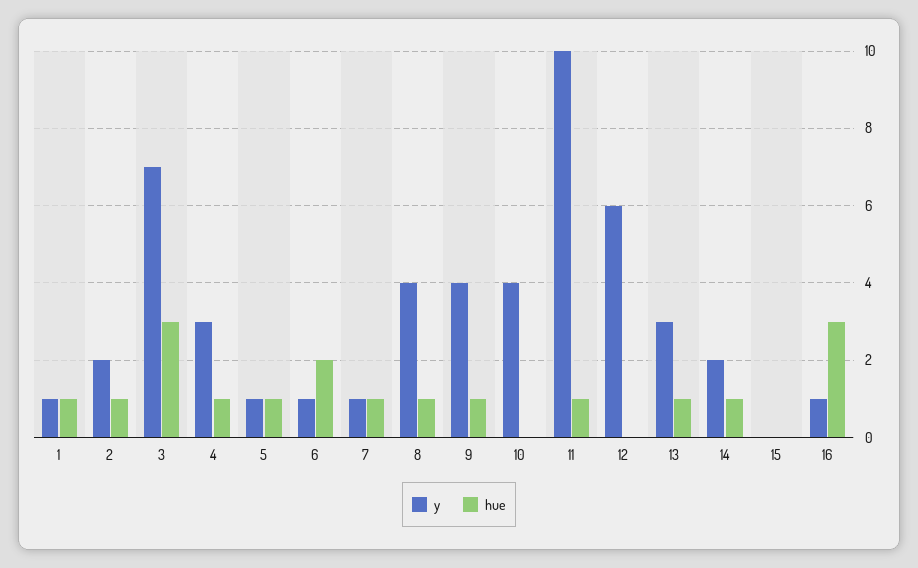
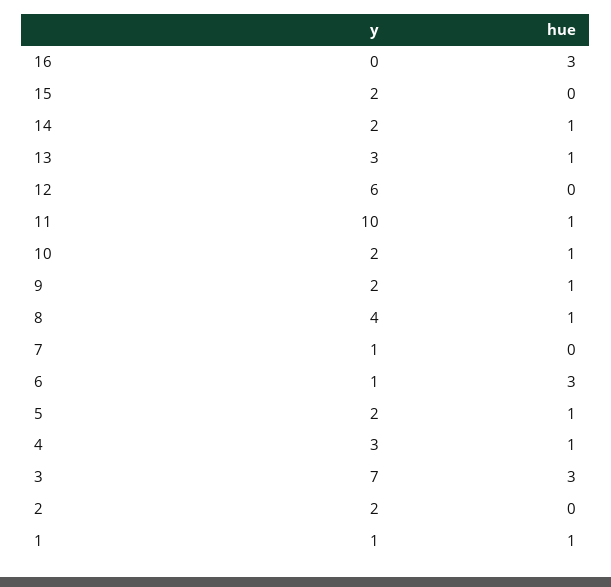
hue, 2: 1 -> 0
y, 5: 1 -> 2
hue, 6: 2 -> 3
hue, 7: 1 -> 0
y, 9: 4 -> 2
y, 10: 4 -> 2
hue, 10: 0 -> 1
y, 15: 0 -> 2
y, 16: 1 -> 0

